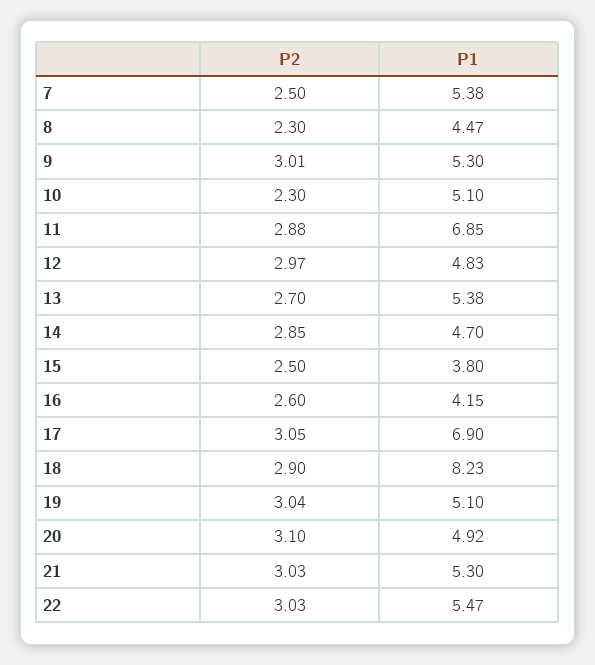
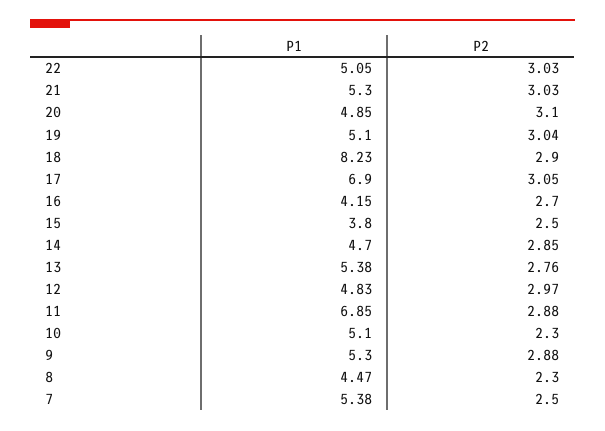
P2, 9: 3.01 -> 2.88
P2, 13: 2.7 -> 2.76
P2, 16: 2.6 -> 2.7
P1, 20: 4.92 -> 4.85
P1, 22: 5.47 -> 5.05

